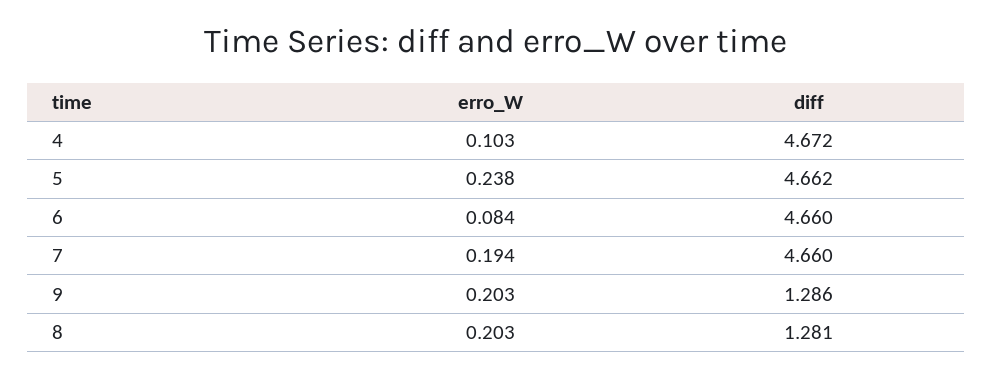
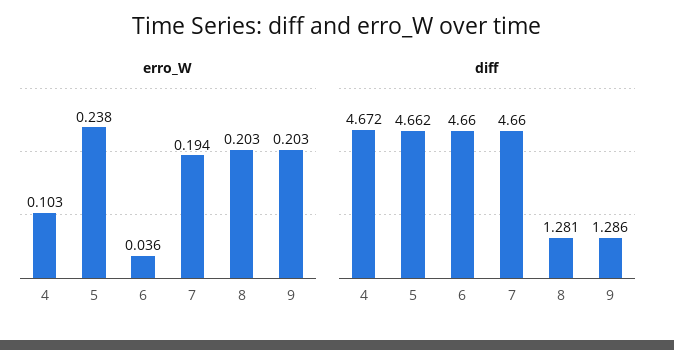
erro_W, 6: 0.084 -> 0.036

